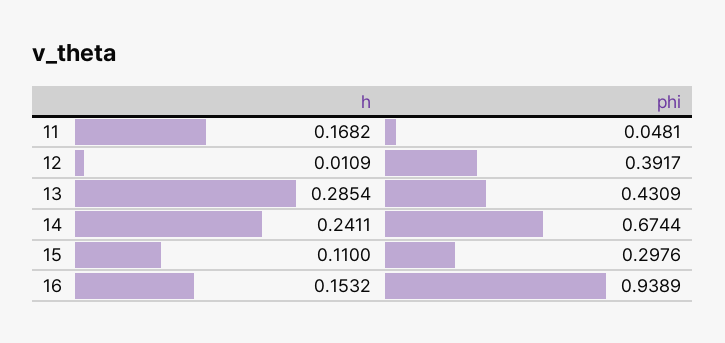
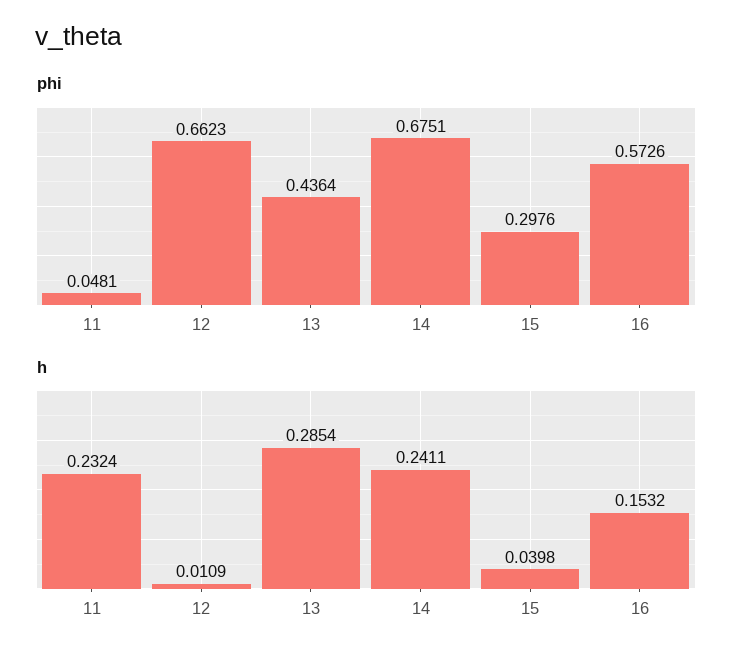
h, 11: 0.1682 -> 0.2324
phi, 12: 0.3917 -> 0.6623
phi, 13: 0.4309 -> 0.4364
phi, 14: 0.6744 -> 0.6751
h, 15: 0.11 -> 0.0398
phi, 16: 0.9389 -> 0.5726

